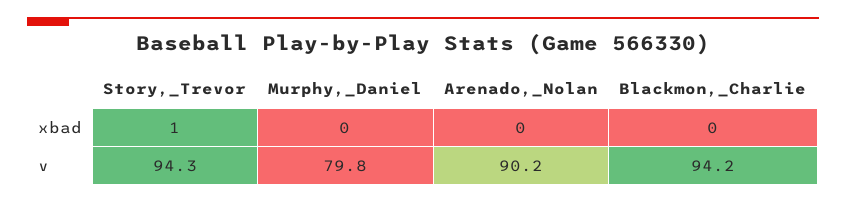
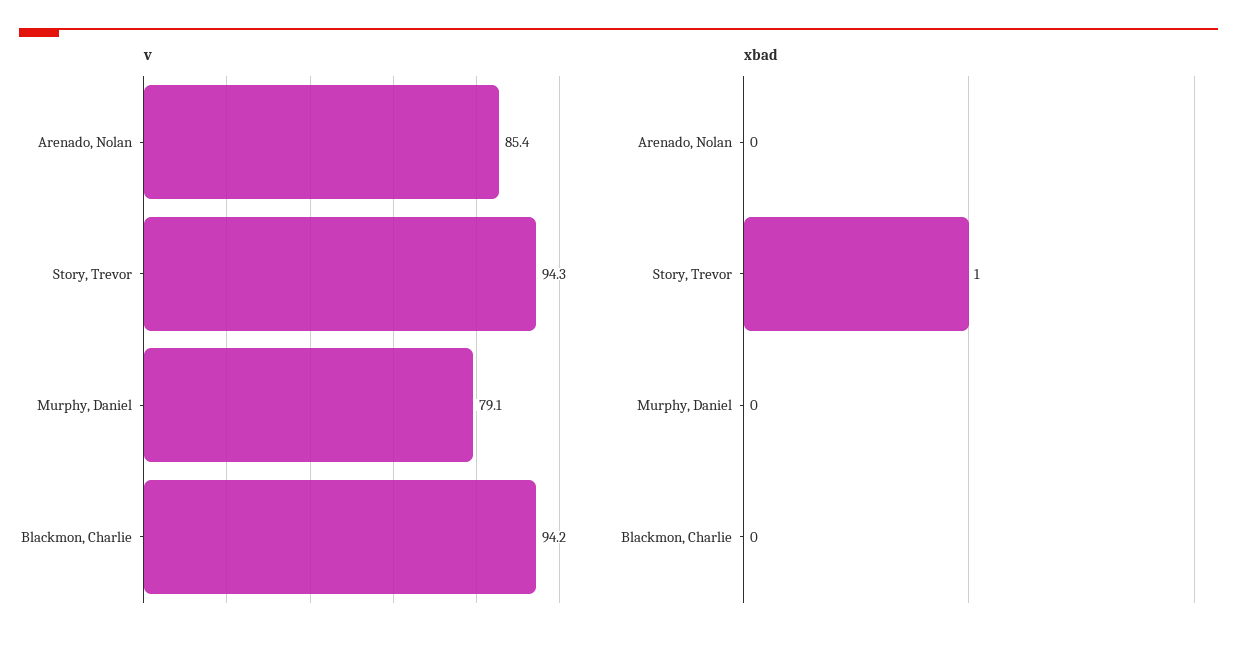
v, Murphy,_Daniel: 79.8 -> 79.1
v, Arenado,_Nolan: 90.2 -> 85.4

